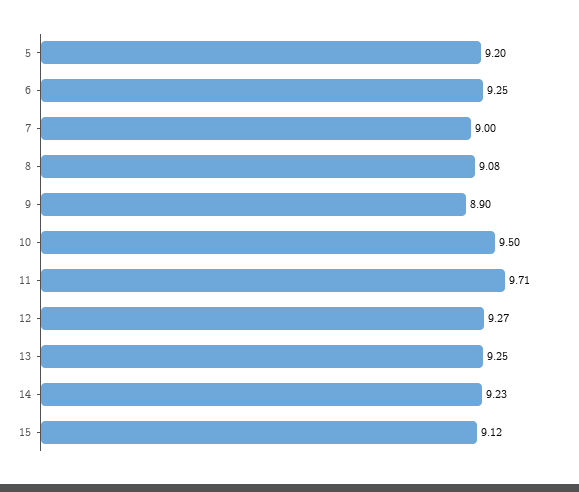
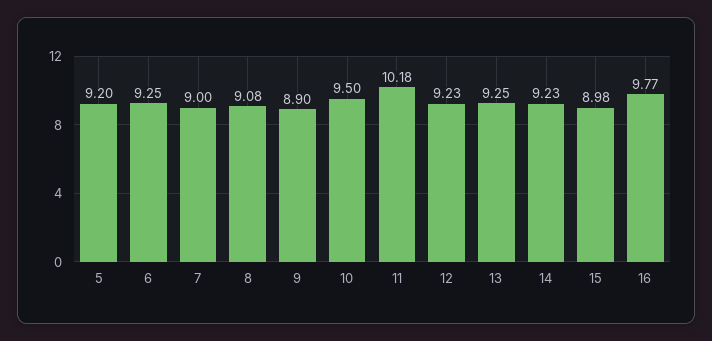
11: 9.71 -> 10.18
12: 9.27 -> 9.23
15: 9.12 -> 8.98
16: none -> 9.77

